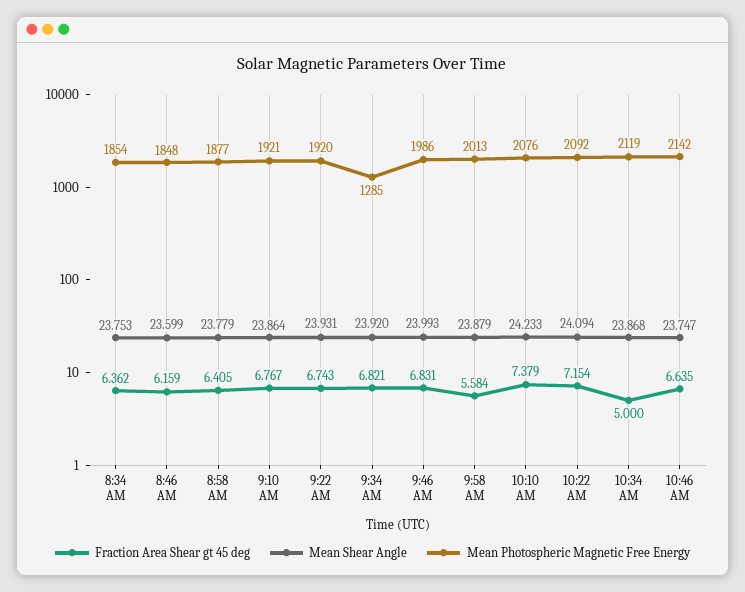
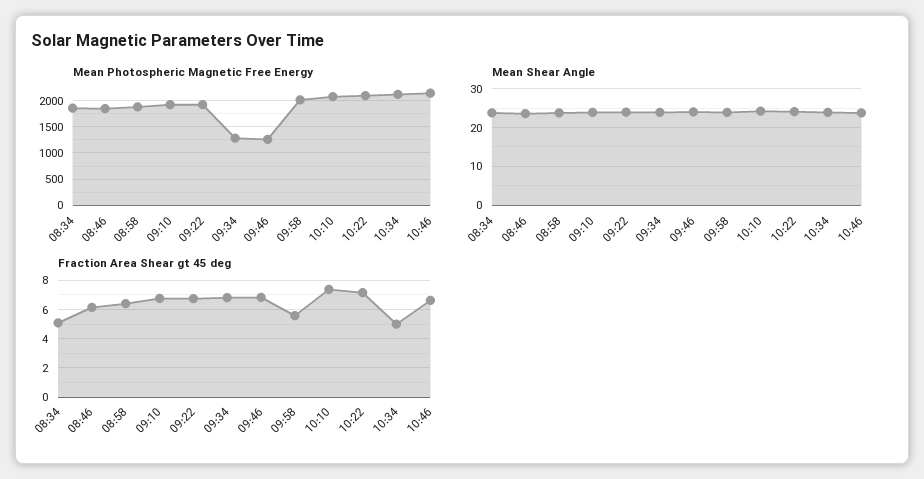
Fraction Area Shear gt 45 deg, 8:34 AM: 6.362 -> 5
Mean Photospheric Magnetic Free Energy, 9:46 AM: 1986 -> 1250

